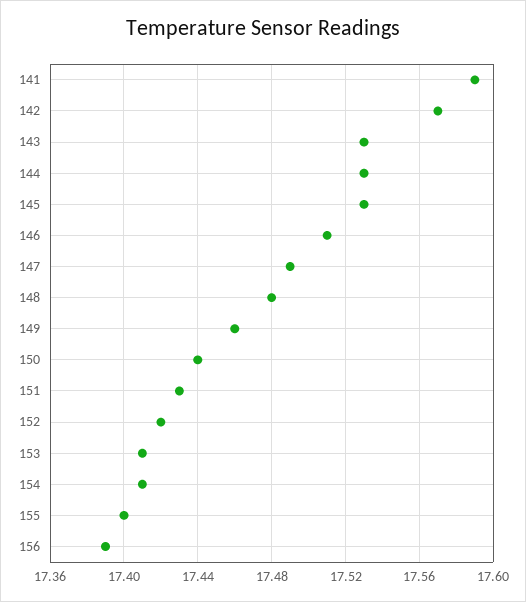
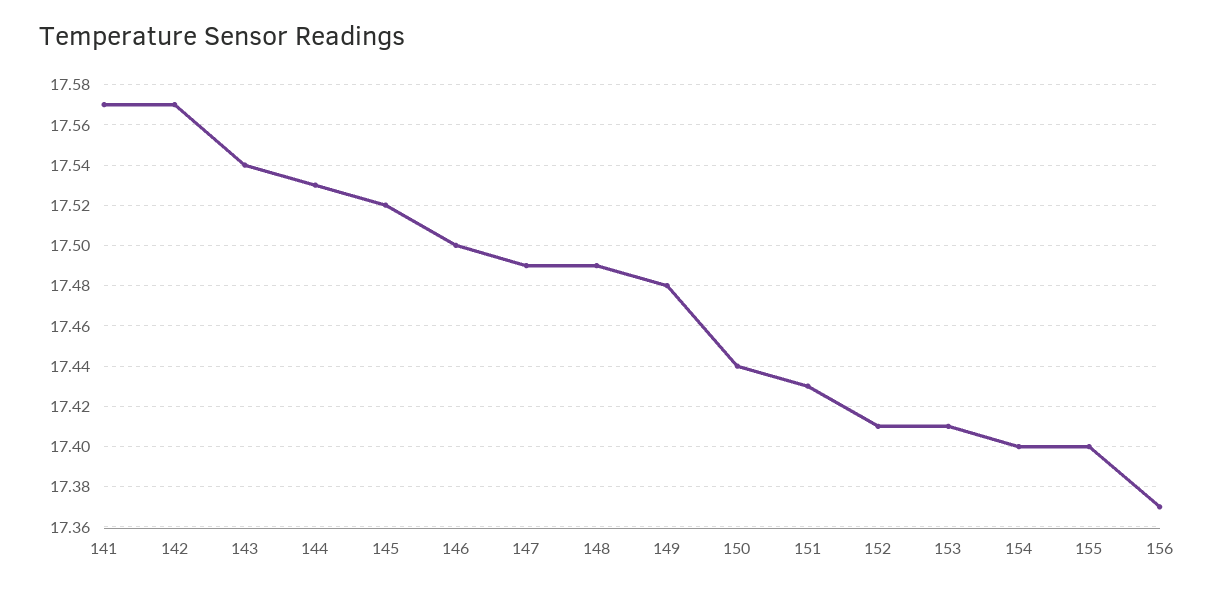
141: 17.59 -> 17.57
143: 17.53 -> 17.54
145: 17.53 -> 17.52
146: 17.51 -> 17.5
148: 17.48 -> 17.49
149: 17.46 -> 17.48
152: 17.42 -> 17.41
154: 17.41 -> 17.4
156: 17.39 -> 17.37

